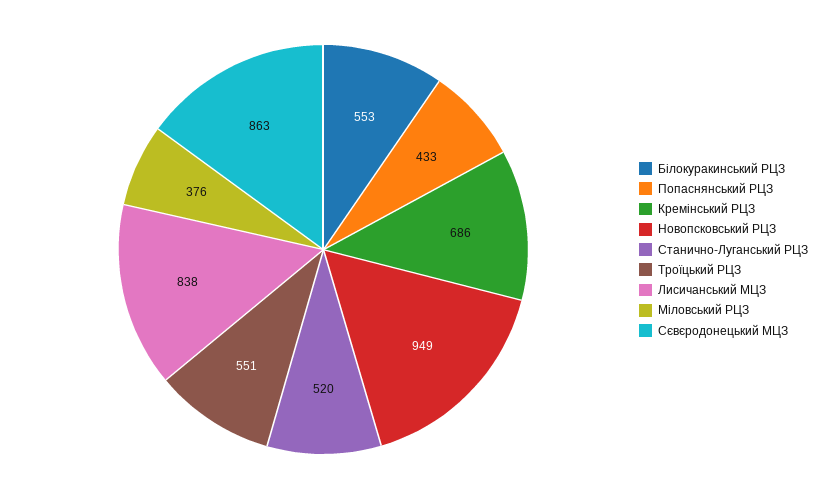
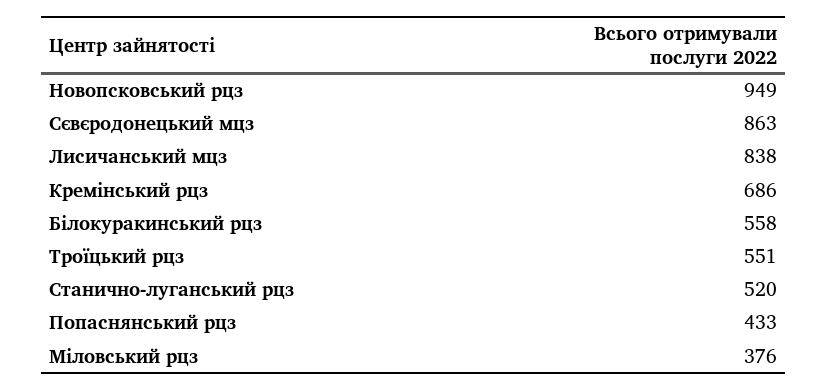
Білокуракинський РЦЗ: 553 -> 558

